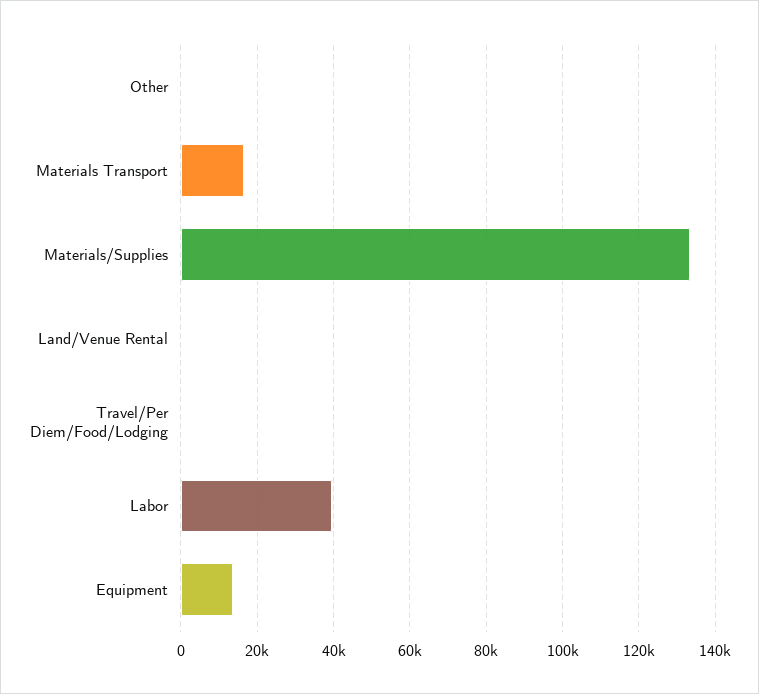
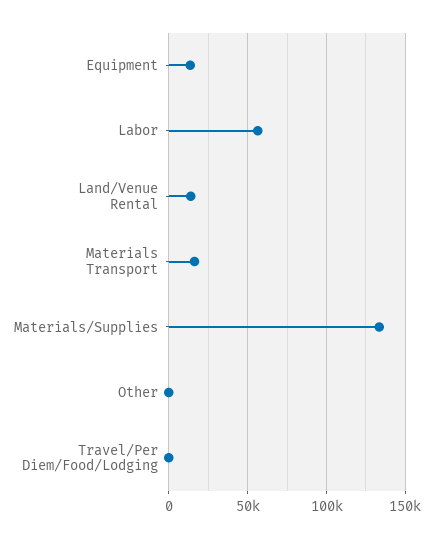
Land/Venue Rental: 0 -> 15000
Labor: 40000 -> 55000

